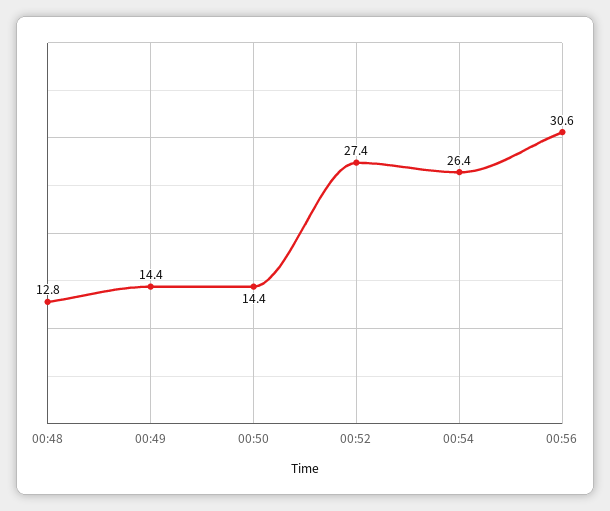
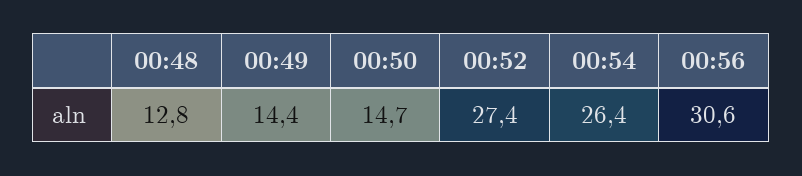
00:50: 14.4 -> 14.7

